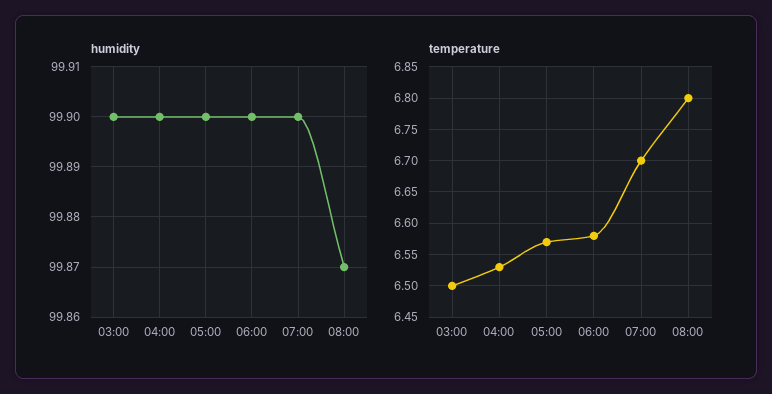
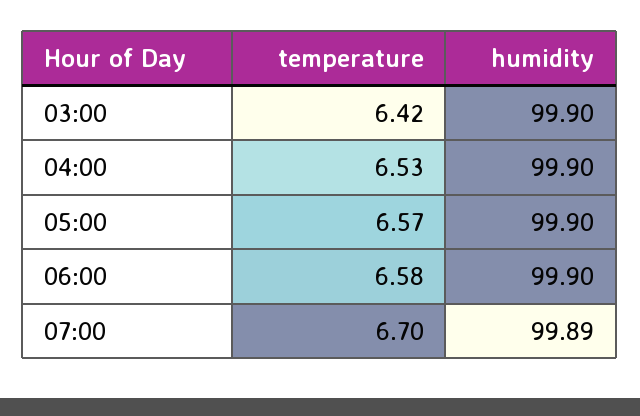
humidity, 07:00: 99.9 -> 99.89
humidity, 08:00: 99.87 -> none
temperature, 03:00: 6.5 -> 6.42
temperature, 08:00: 6.8 -> none

